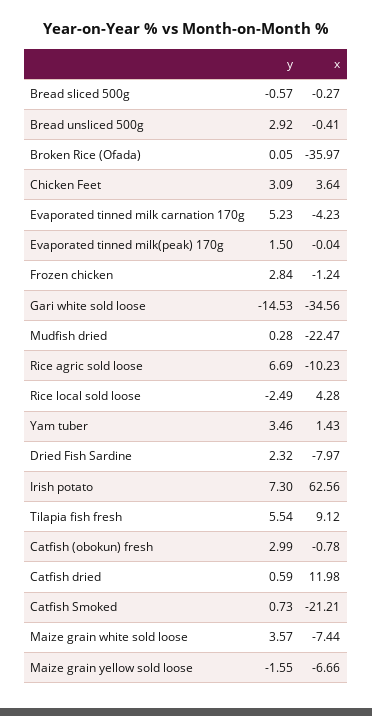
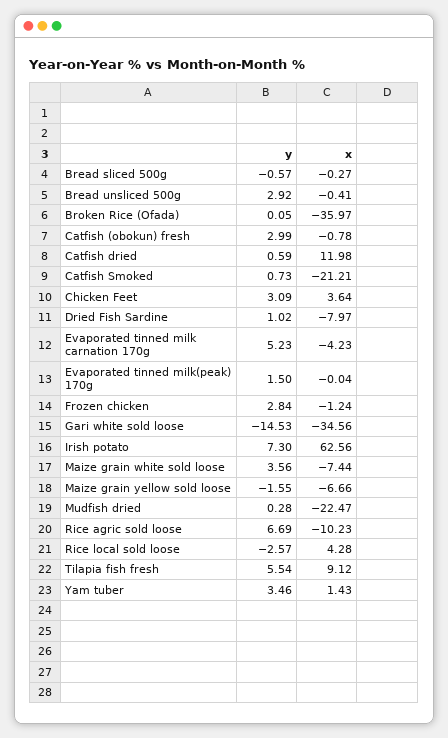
y, Rice local sold loose: -2.49 -> -2.57
y, Dried Fish Sardine: 2.32 -> 1.02
y, Maize grain white sold loose: 3.57 -> 3.56

